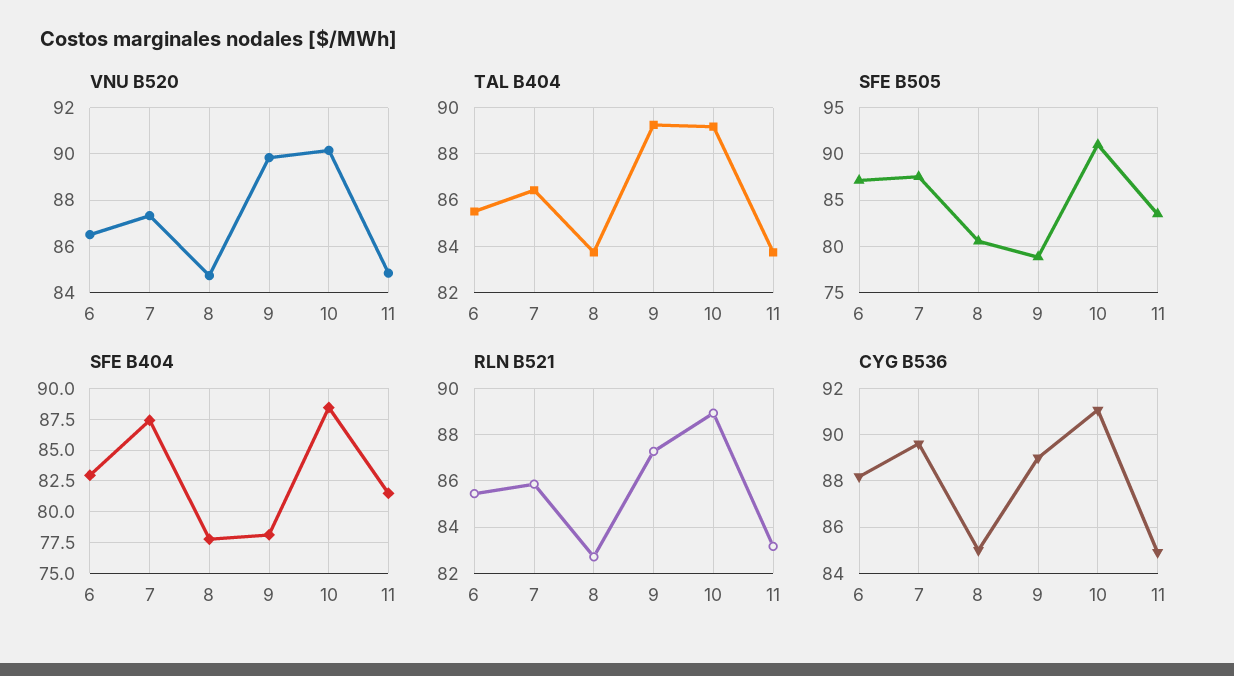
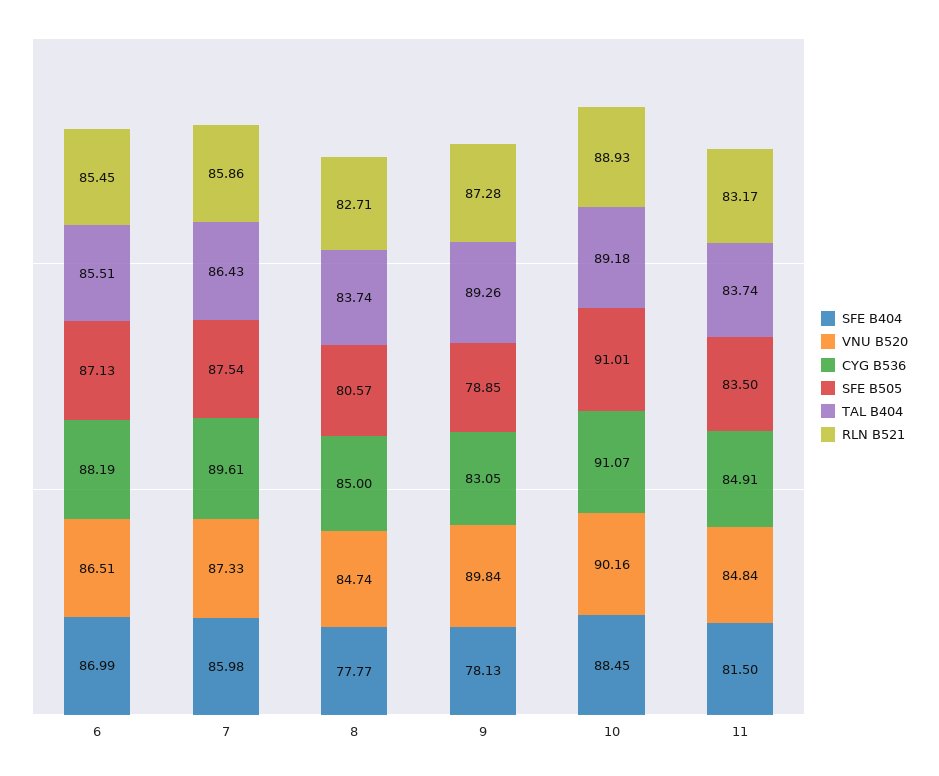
SFE B404, 6: 83 -> 86.99
SFE B404, 7: 87.5 -> 85.98
CYG B536, 9: 89 -> 83.05

